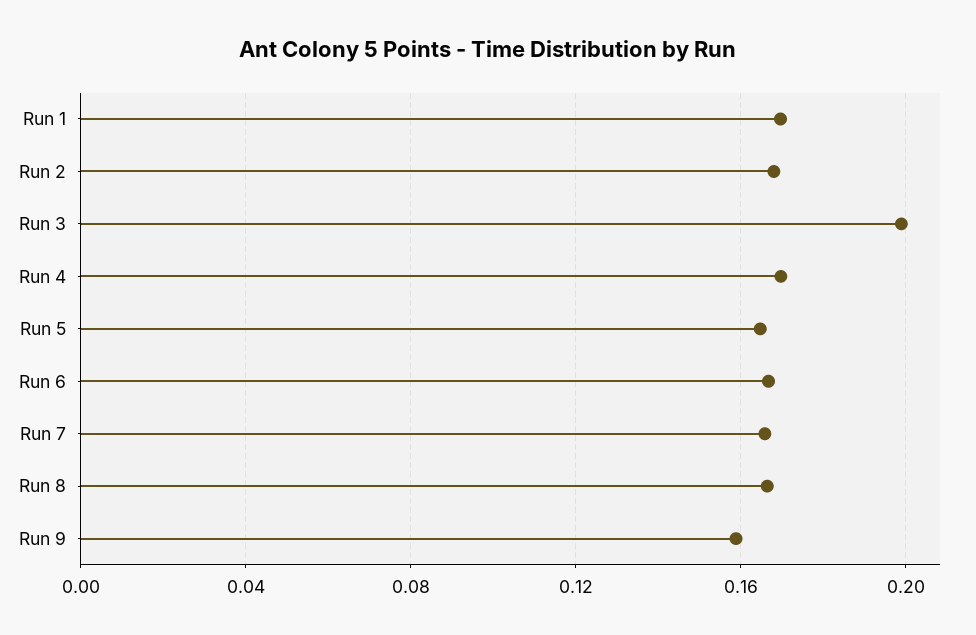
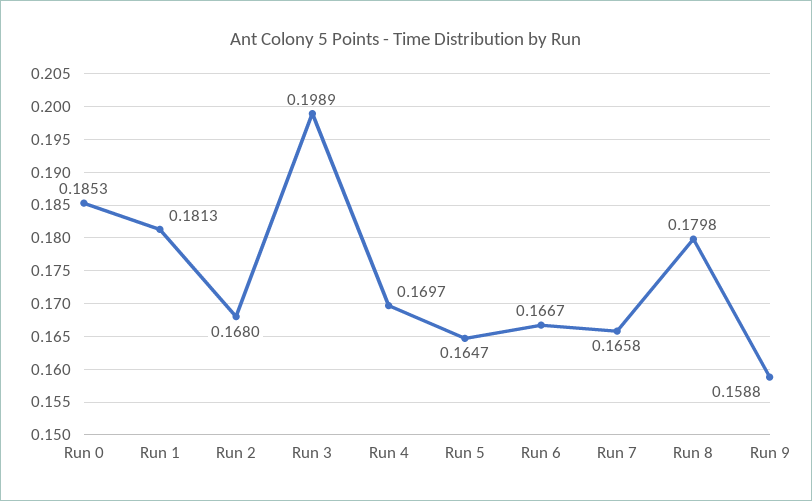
Run 1: 0.17 -> 0.1813
Run 8: 0.165 -> 0.1798
Run 0: none -> 0.1853

